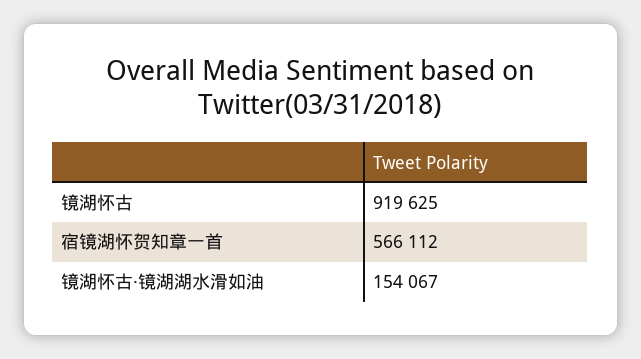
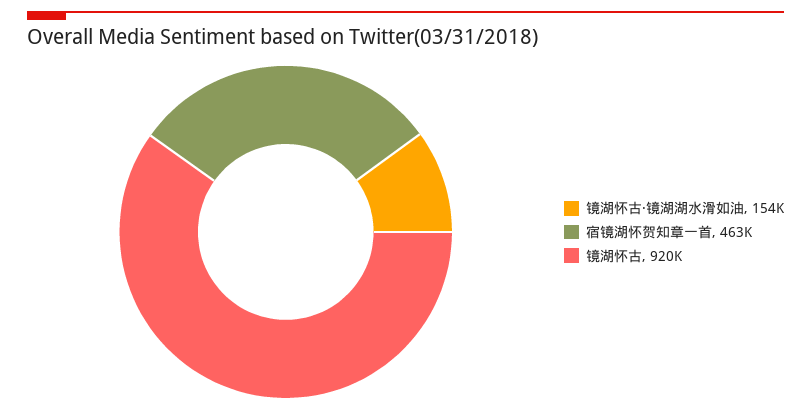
宿镜湖怀贺知章一首: 566112 -> 463000

